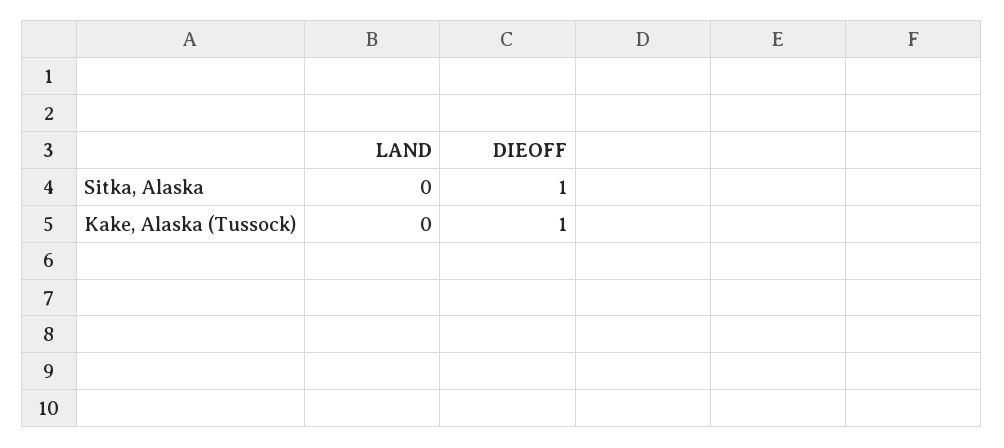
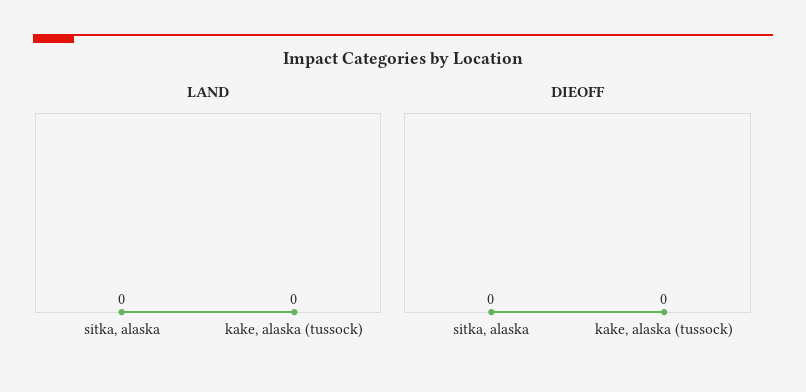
DIEOFF, Sitka, Alaska: 1 -> 0
DIEOFF, Kake, Alaska (Tussock): 1 -> 0

